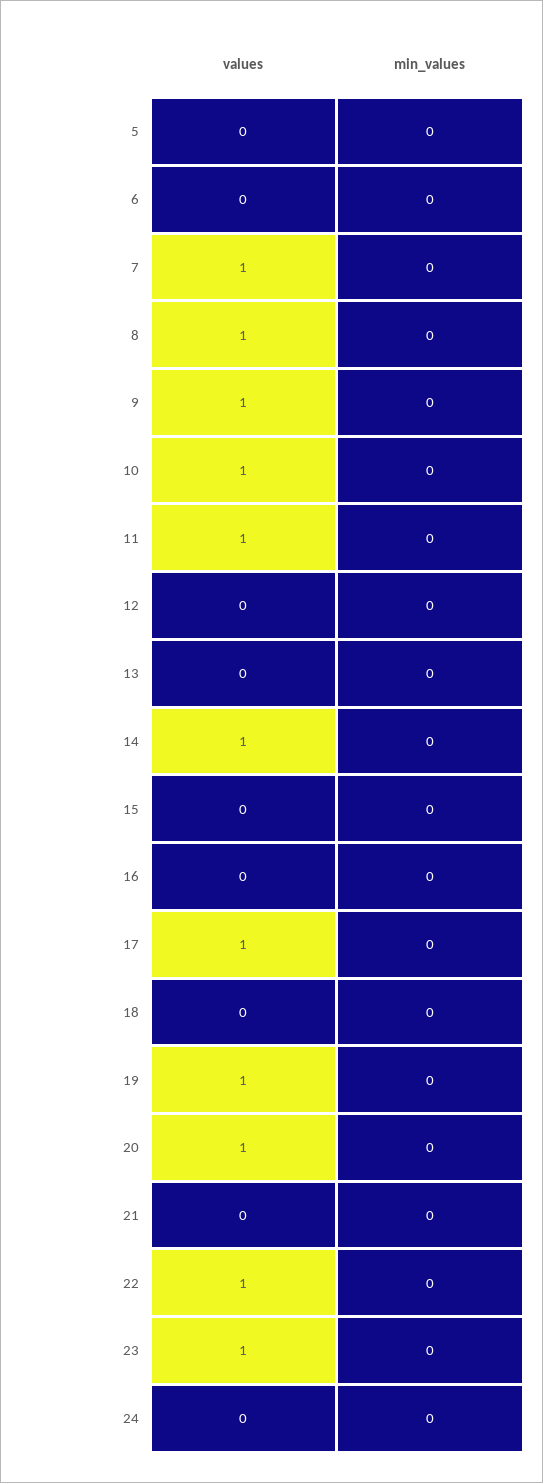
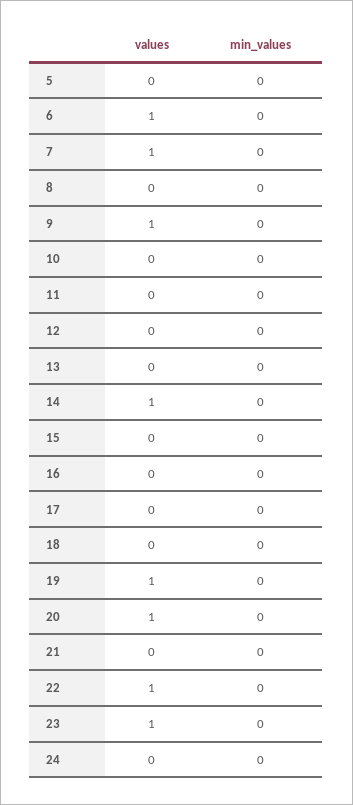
values, 6: 0 -> 1
values, 8: 1 -> 0
values, 10: 1 -> 0
values, 11: 1 -> 0
values, 17: 1 -> 0

